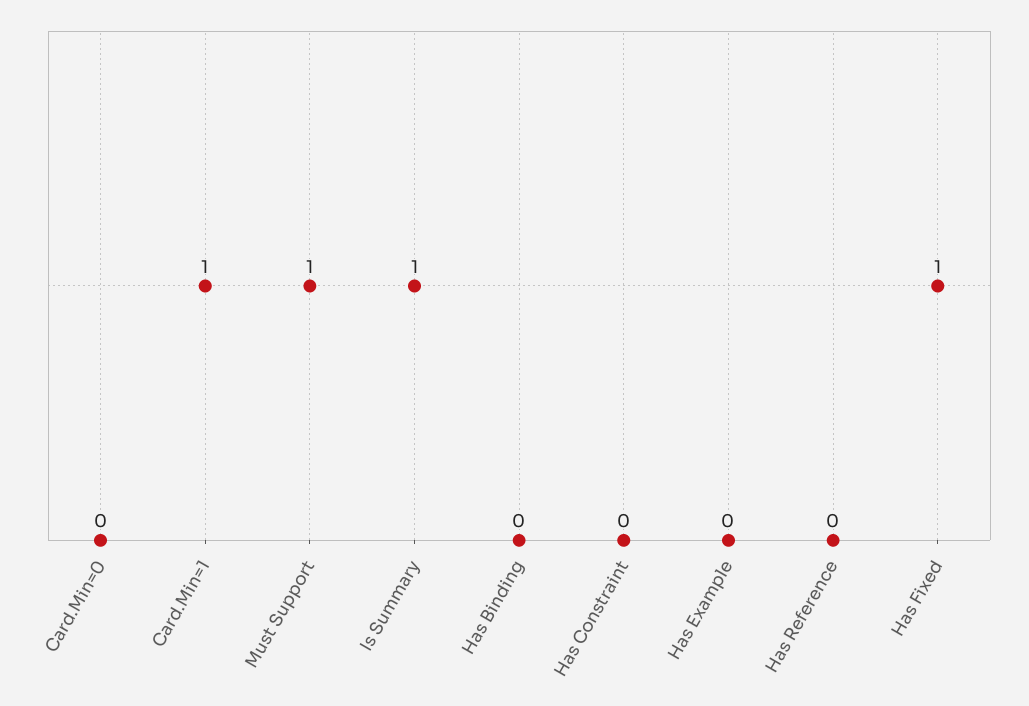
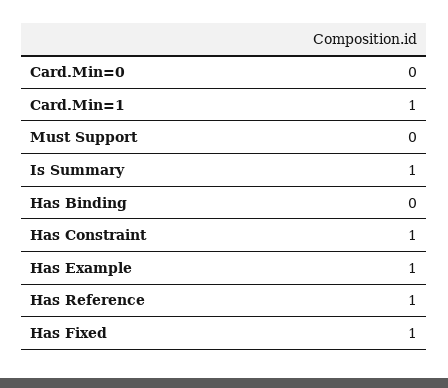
Must Support: 1 -> 0
Has Constraint: 0 -> 1
Has Example: 0 -> 1
Has Reference: 0 -> 1

